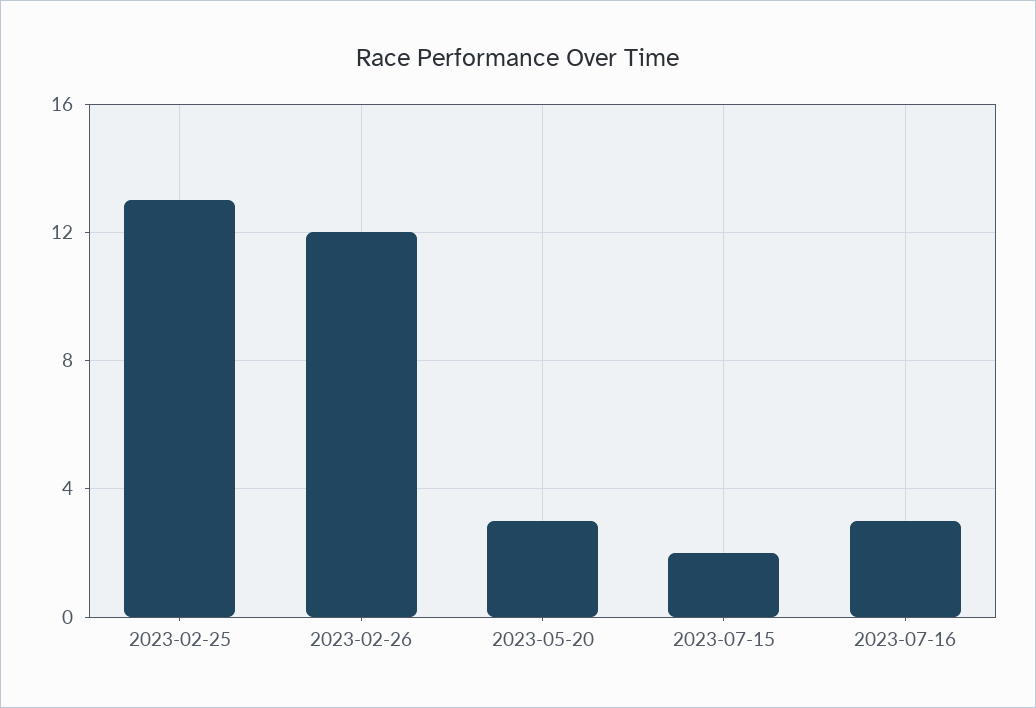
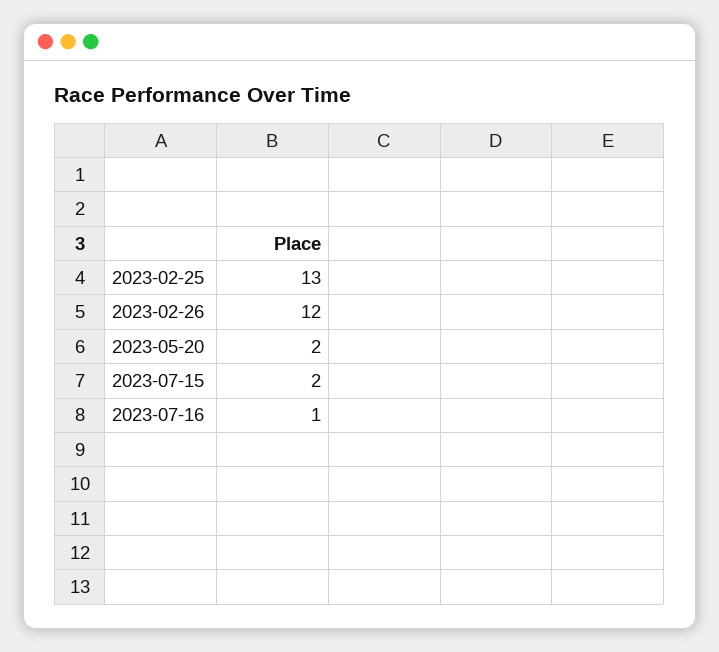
2023-05-20: 3 -> 2
2023-07-16: 3 -> 1

